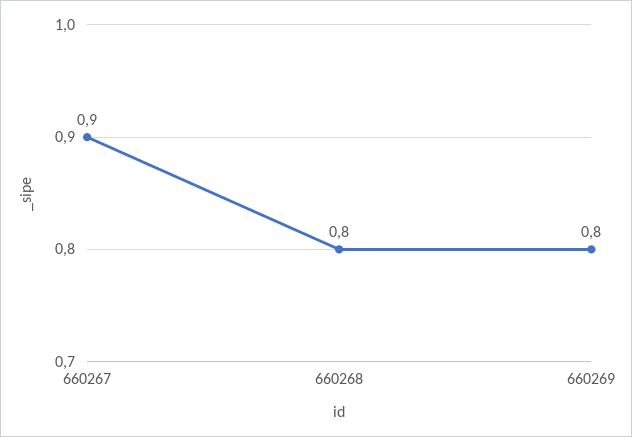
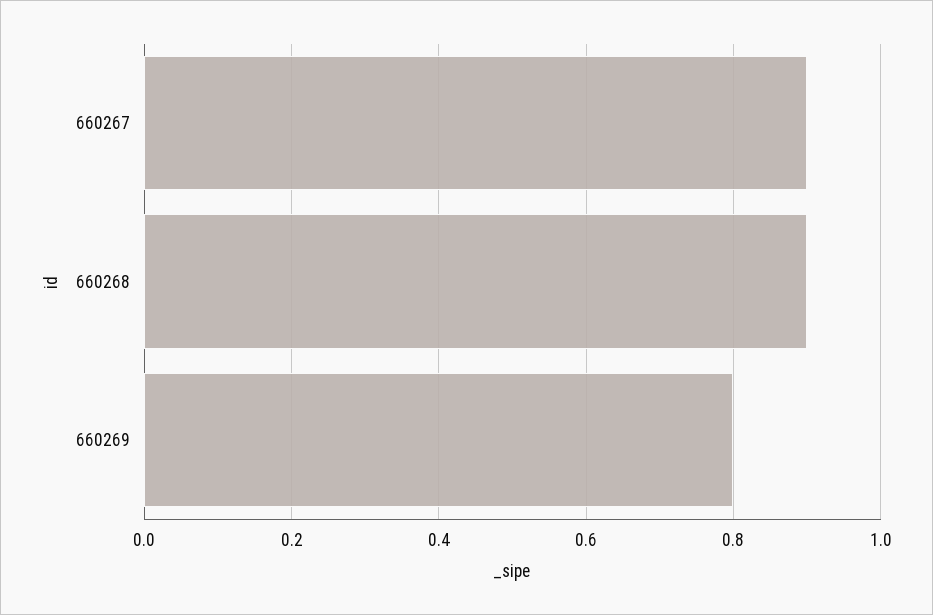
660268: 0.8 -> 0.9

